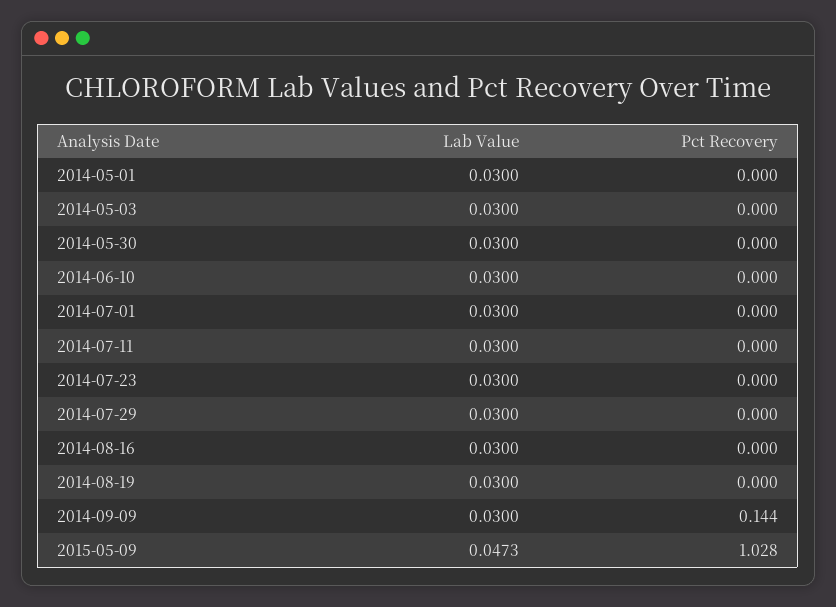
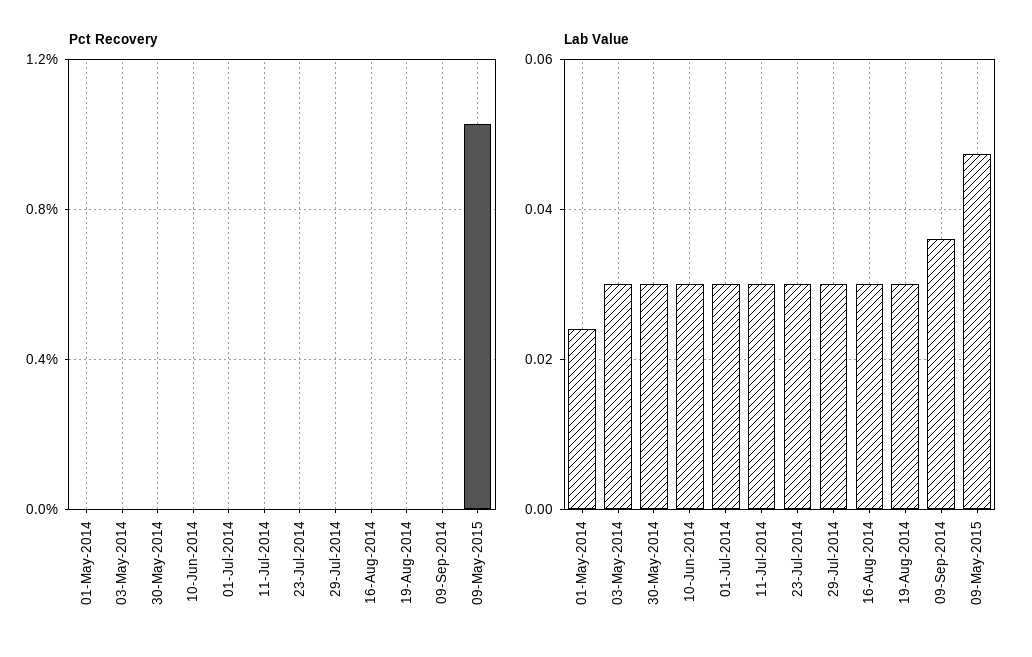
Lab Value, 2014-05-01: 0.03 -> 0.024
Lab Value, 2014-09-09: 0.03 -> 0.036
Pct Recovery, 2014-09-09: 0.144 -> 0

